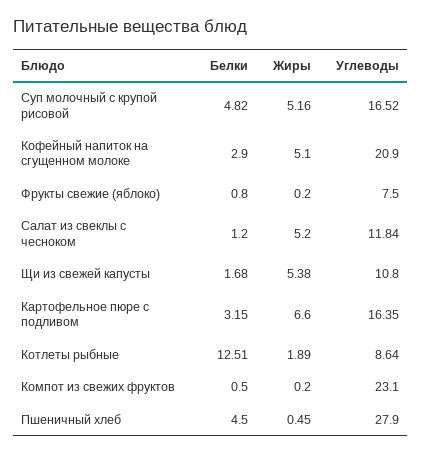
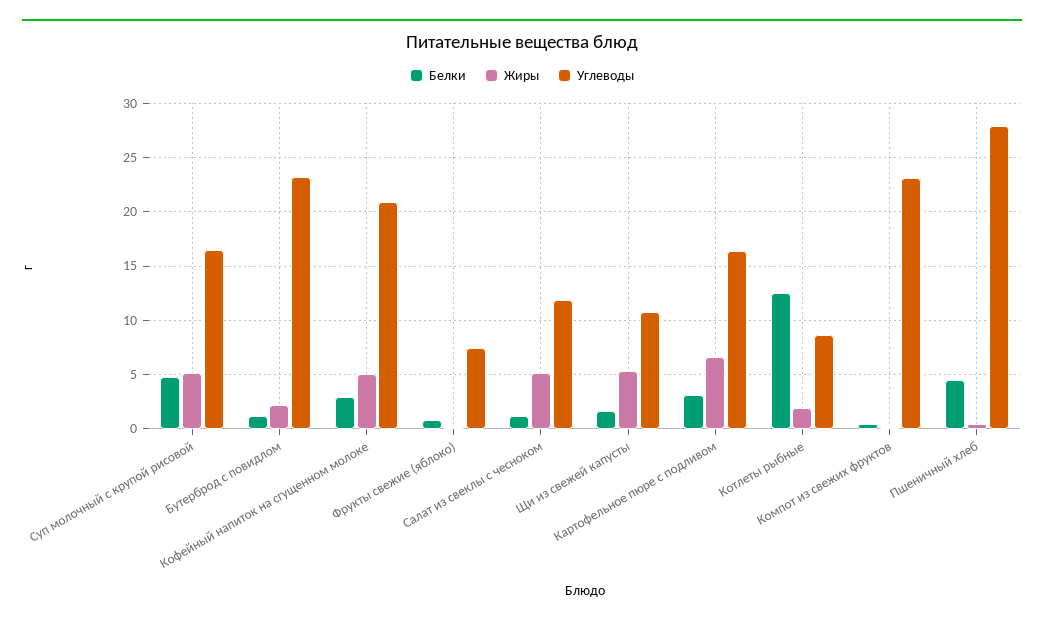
Белки, Бутерброд с повидлом: none -> 1
Жиры, Бутерброд с повидлом: none -> 2
Углеводы, Бутерброд с повидлом: none -> 23

